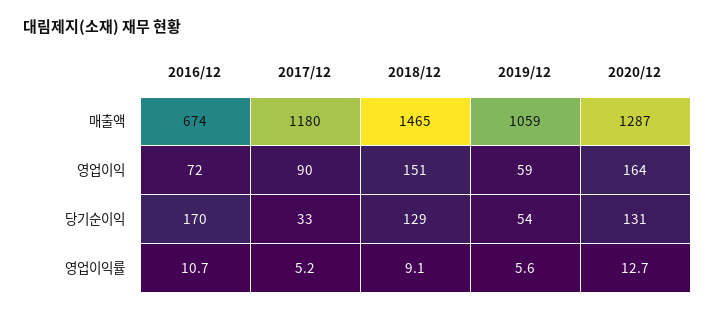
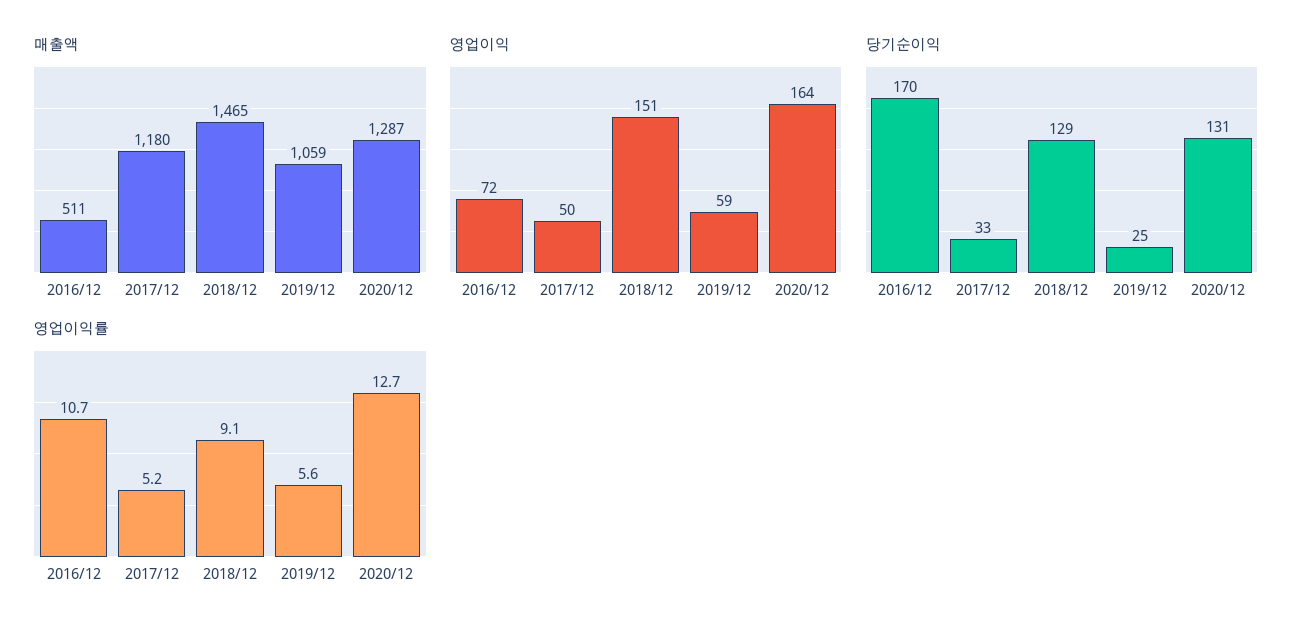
매출액, 2016/12: 674 -> 511
영업이익, 2017/12: 90 -> 50
당기순이익, 2019/12: 54 -> 25

